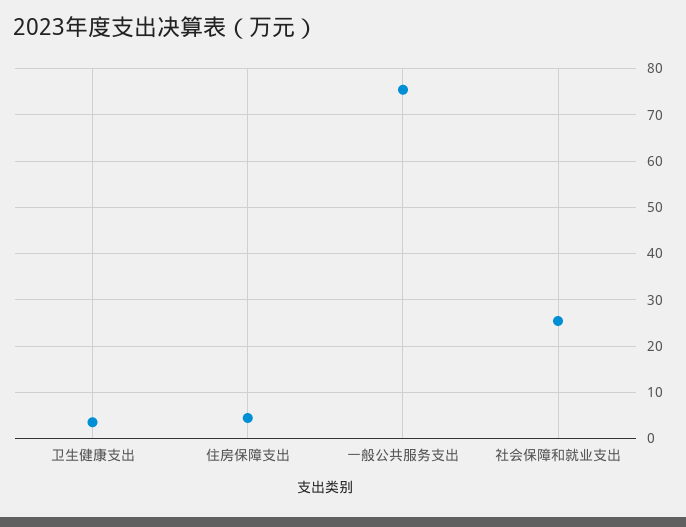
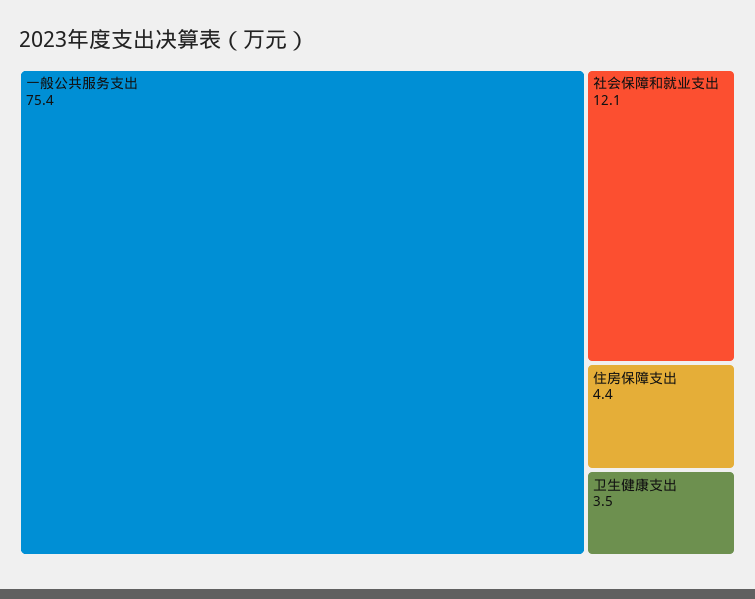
社会保障和就业支出: 26 -> 12.1

